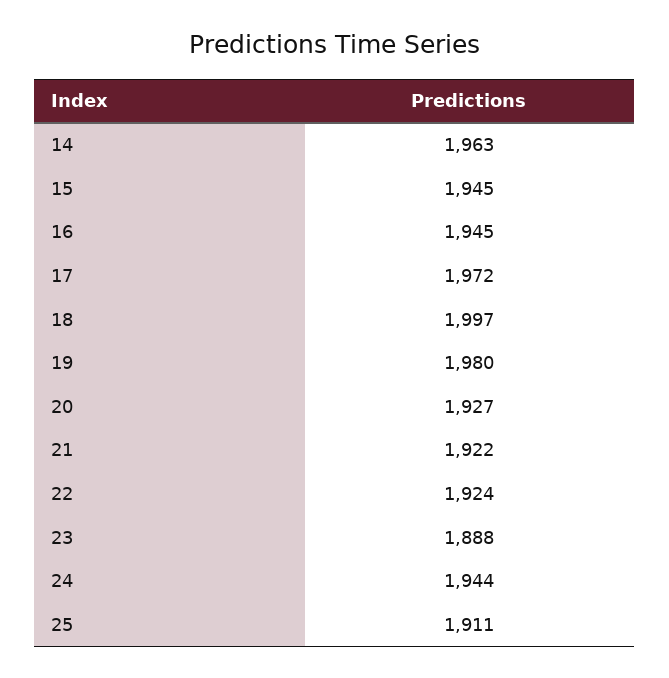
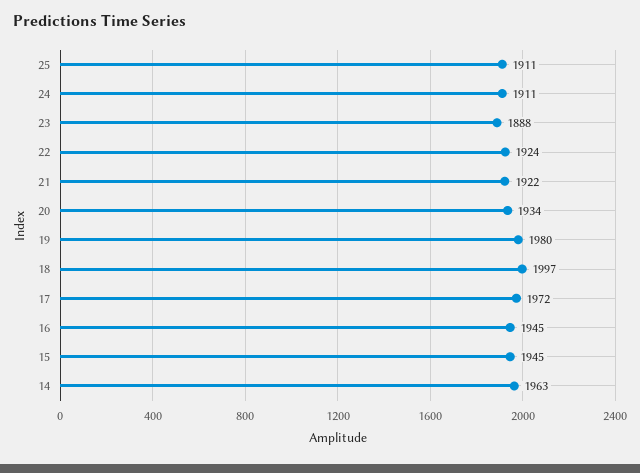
20: 1927 -> 1934
24: 1944 -> 1911

